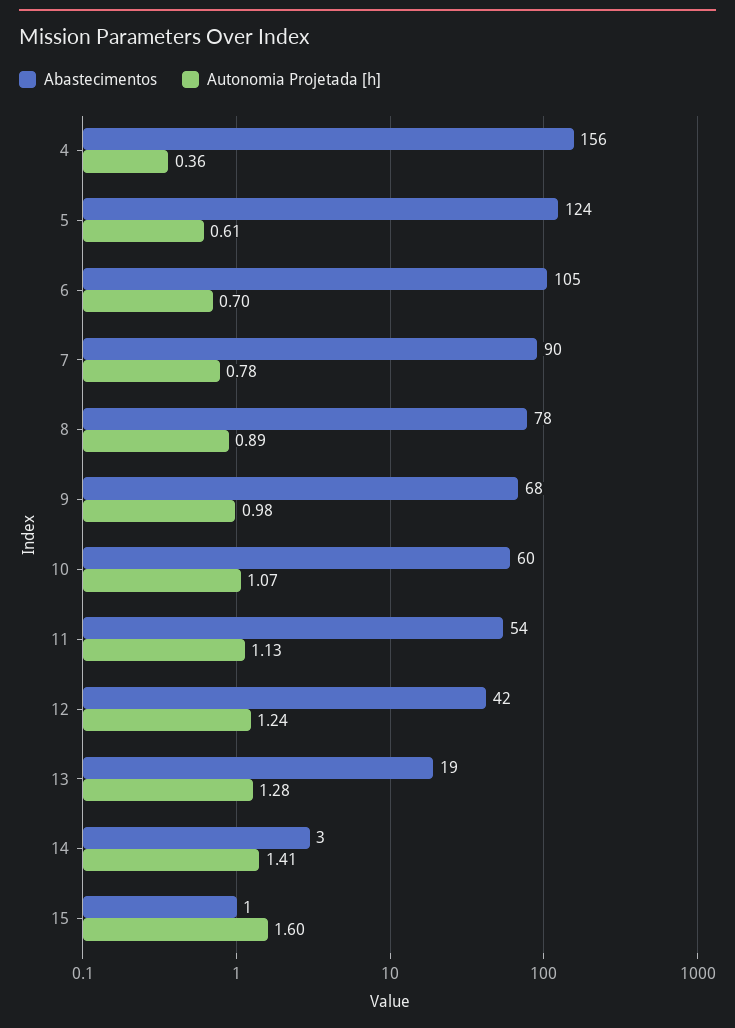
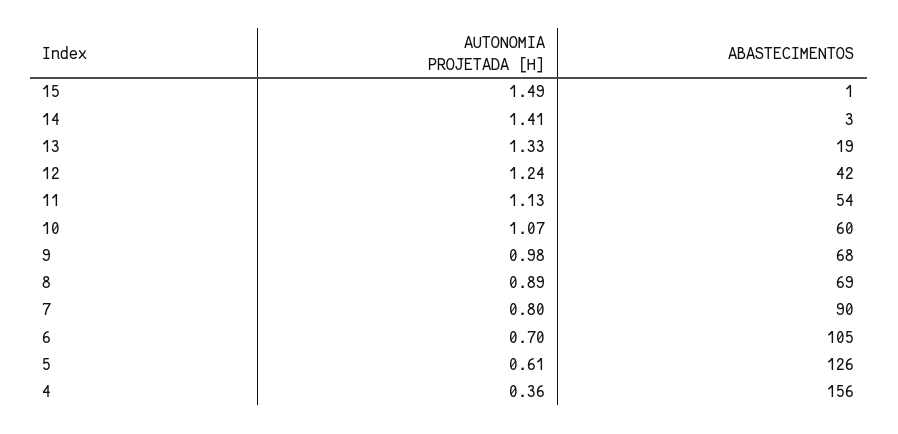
Abastecimentos, 5: 124 -> 126
Autonomia Projetada [h], 7: 0.78 -> 0.8
Abastecimentos, 8: 78 -> 69
Autonomia Projetada [h], 13: 1.28 -> 1.33
Autonomia Projetada [h], 15: 1.6 -> 1.49

